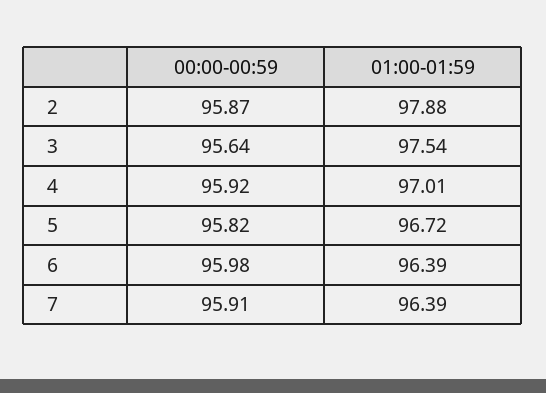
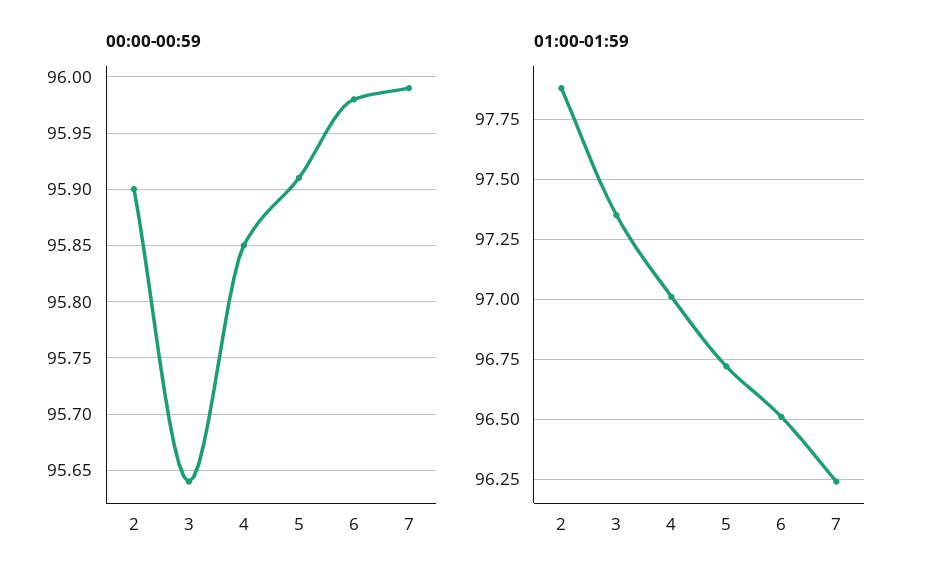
00:00-00:59, 2: 95.87 -> 95.9
01:00-01:59, 3: 97.54 -> 97.35
00:00-00:59, 4: 95.92 -> 95.85
00:00-00:59, 5: 95.82 -> 95.91
01:00-01:59, 6: 96.39 -> 96.5
00:00-00:59, 7: 95.91 -> 95.99
01:00-01:59, 7: 96.39 -> 96.25

